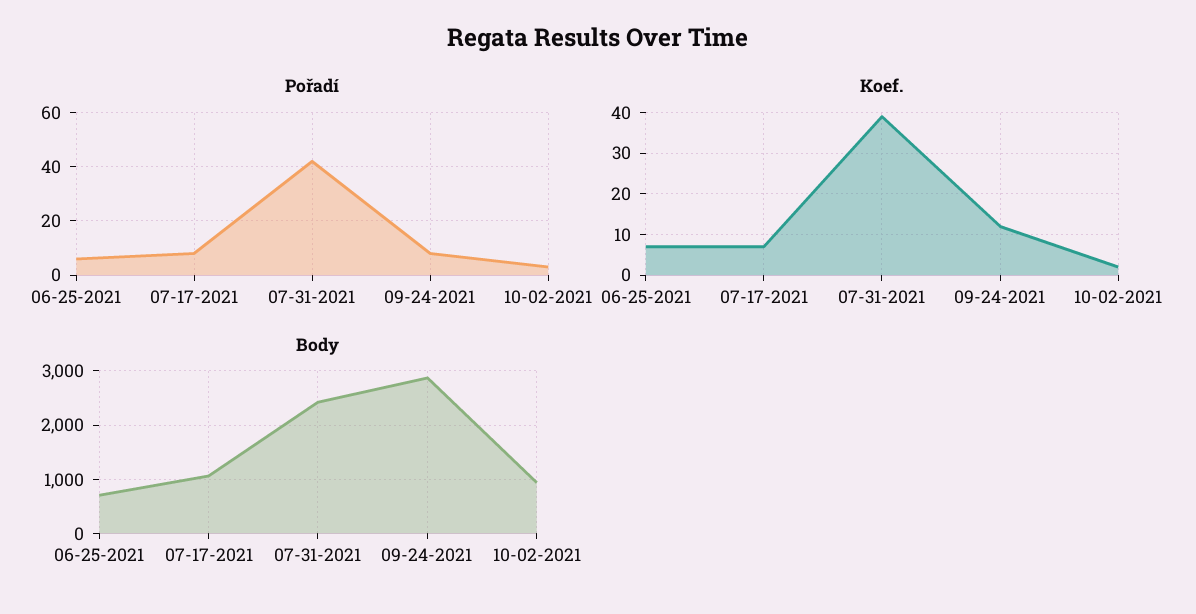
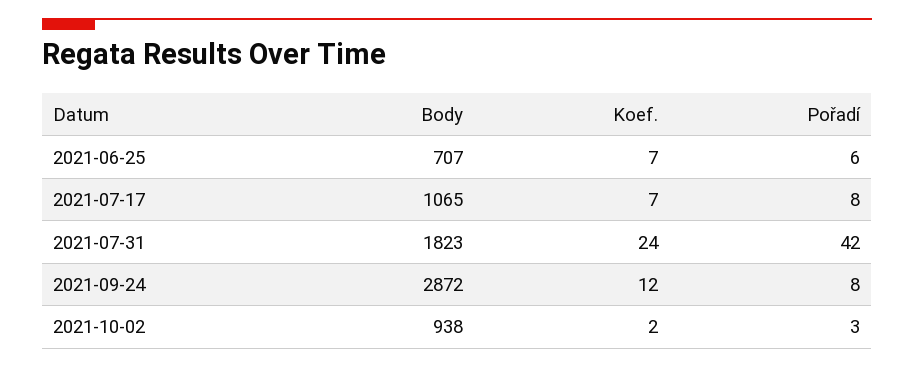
Koef., 07-31-2021: 40 -> 24
Body, 07-31-2021: 2400 -> 1823

